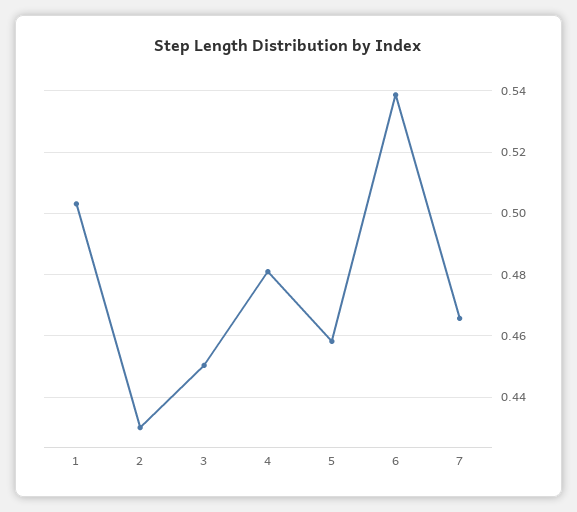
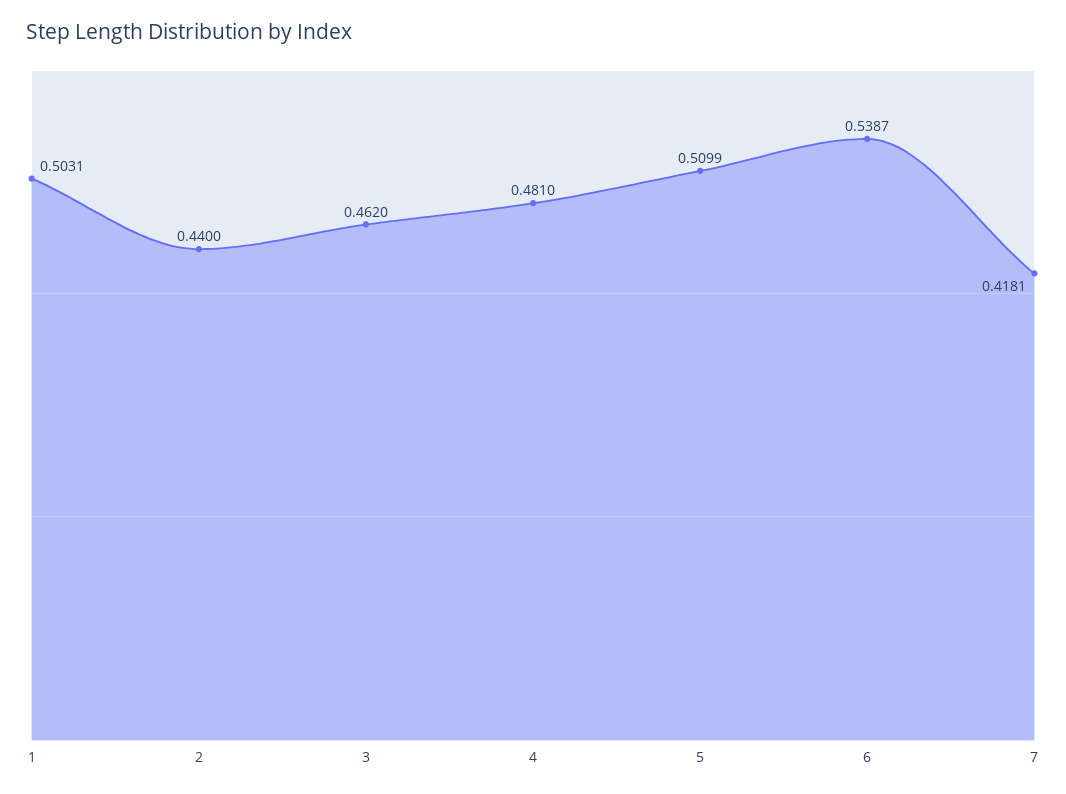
2: 0.43 -> 0.44
3: 0.45 -> 0.462
5: 0.458 -> 0.5099
7: 0.466 -> 0.4181

